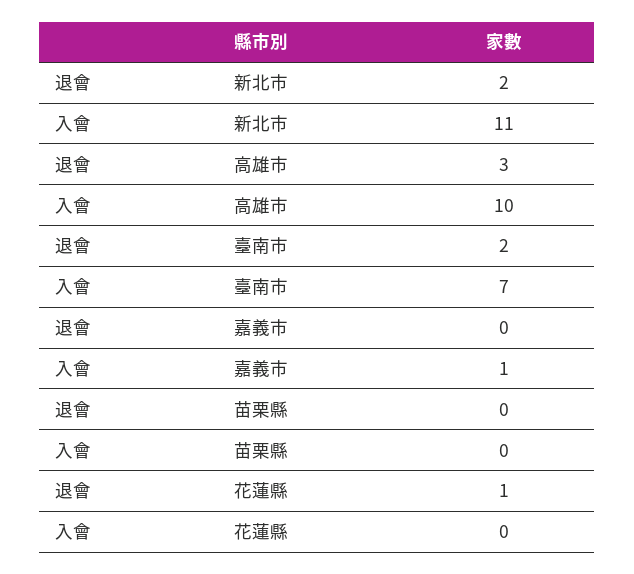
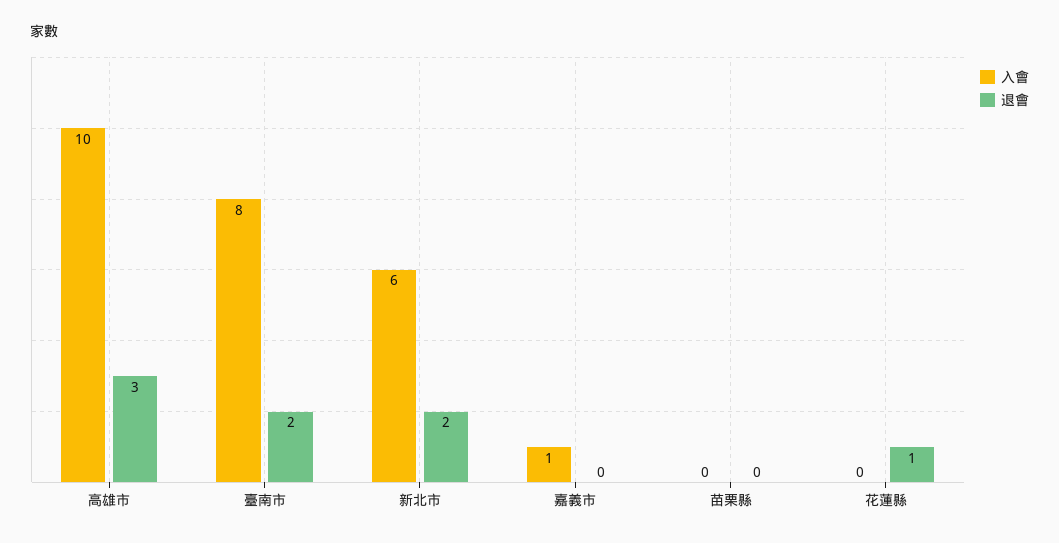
入會, 新北市: 11 -> 6
入會, 臺南市: 7 -> 8

